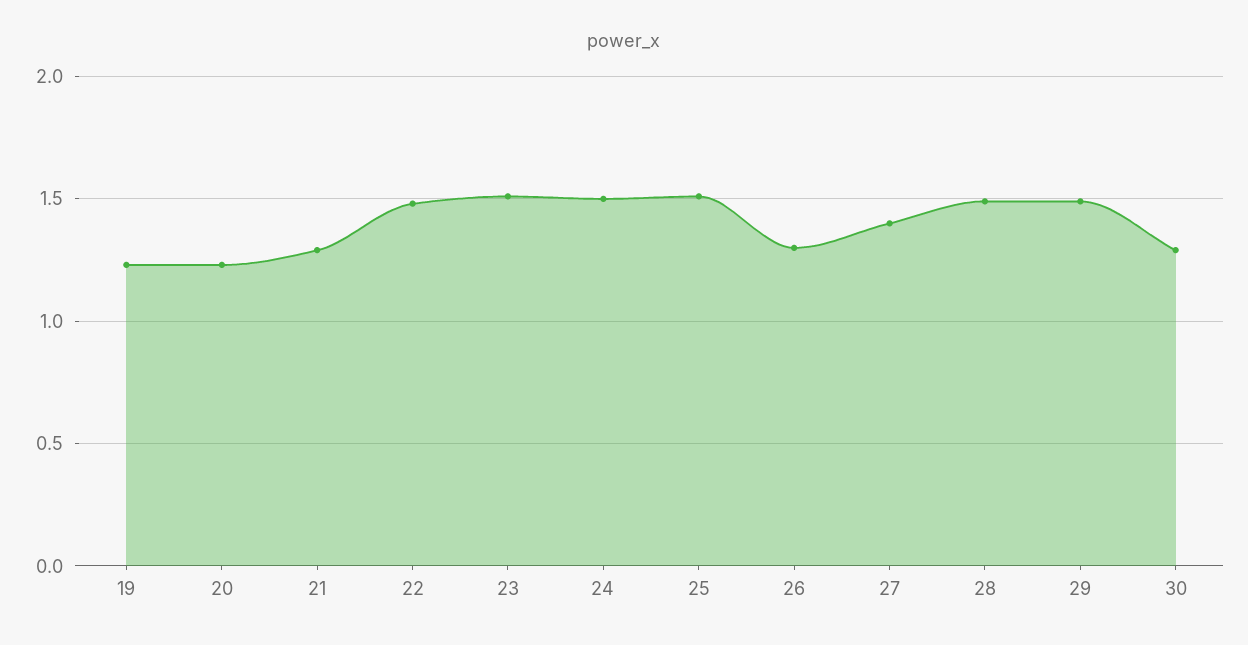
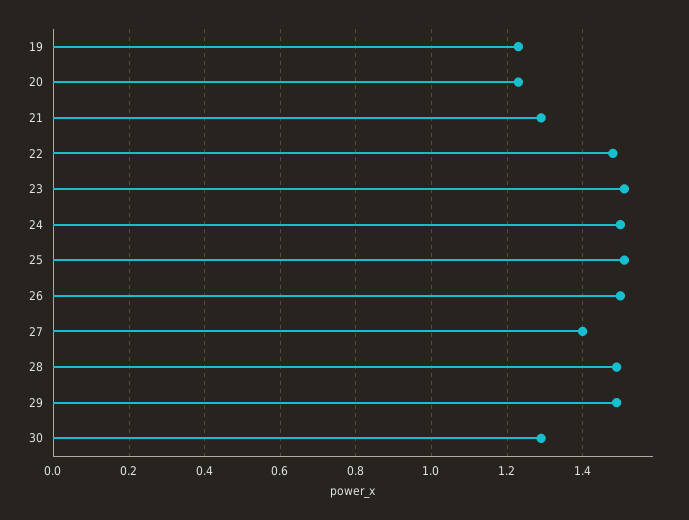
26: 1.3 -> 1.5

